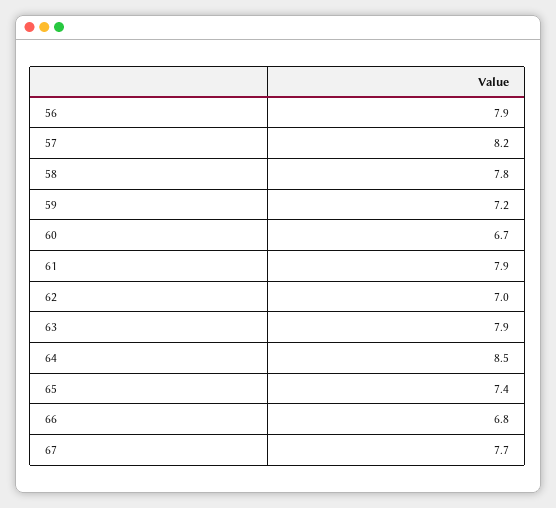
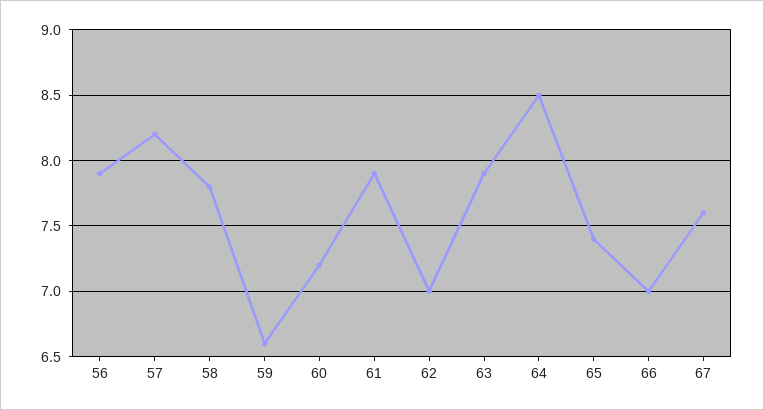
59: 7.2 -> 6.6
60: 6.7 -> 7.2
66: 6.8 -> 7
67: 7.7 -> 7.6

